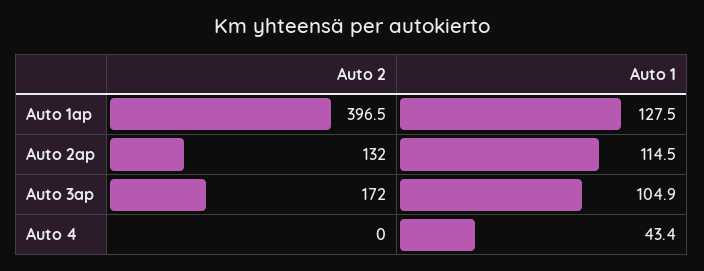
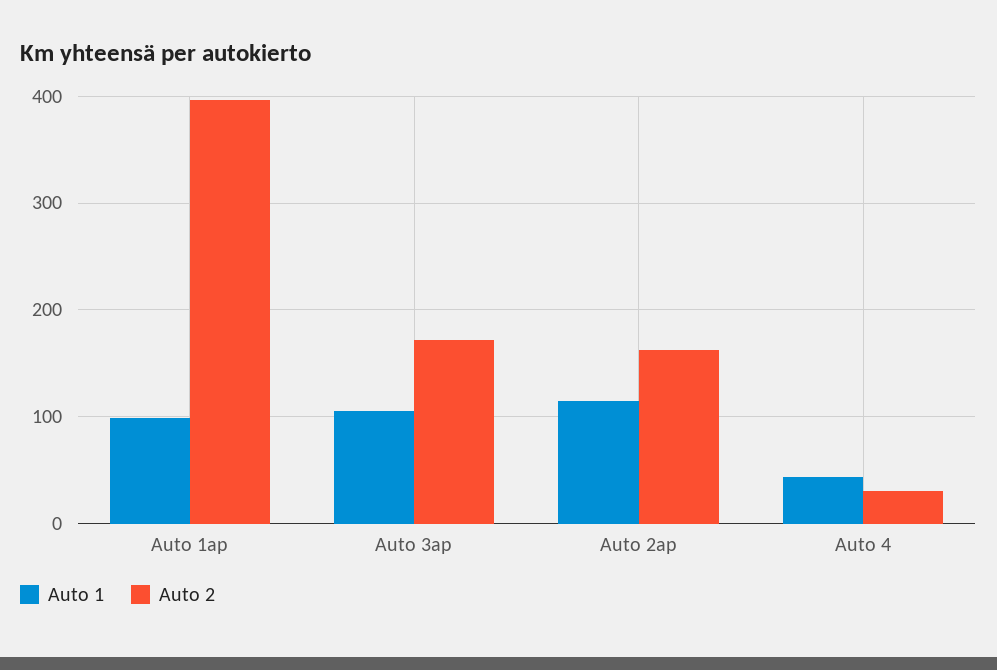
Auto 1, Auto 1ap: 127.5 -> 100
Auto 2, Auto 2ap: 132 -> 160
Auto 2, Auto 4: 0 -> 30

